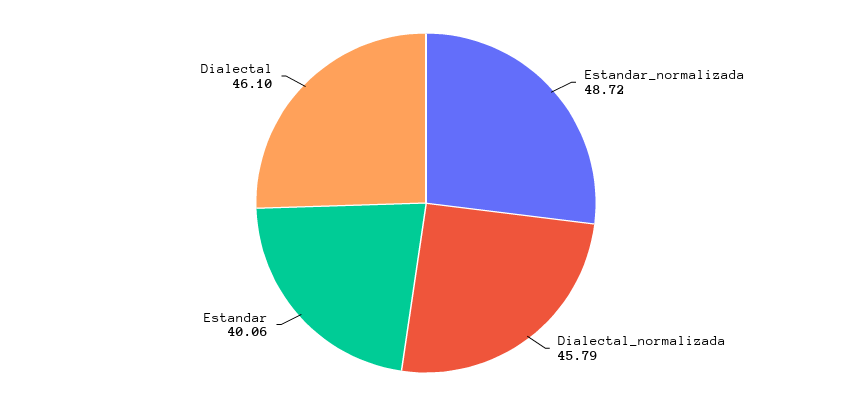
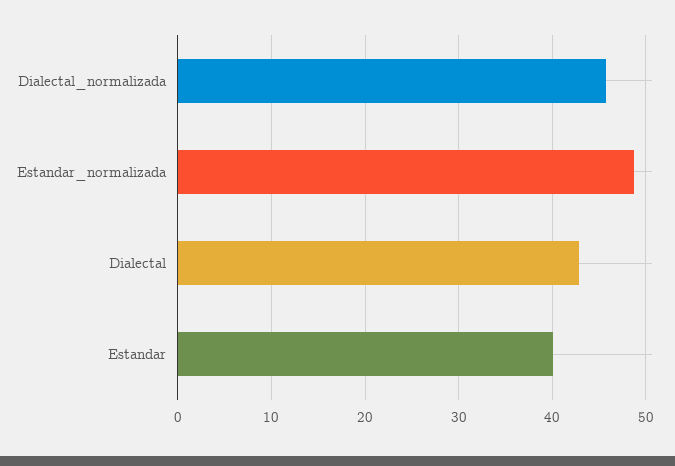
Dialectal: 46.1 -> 43

